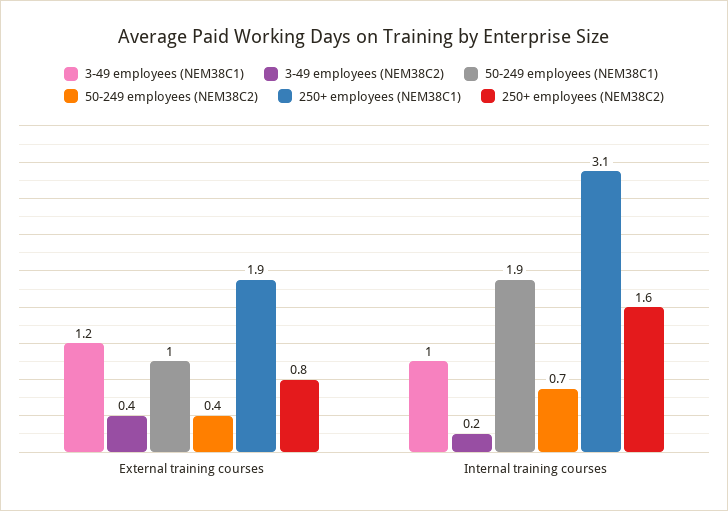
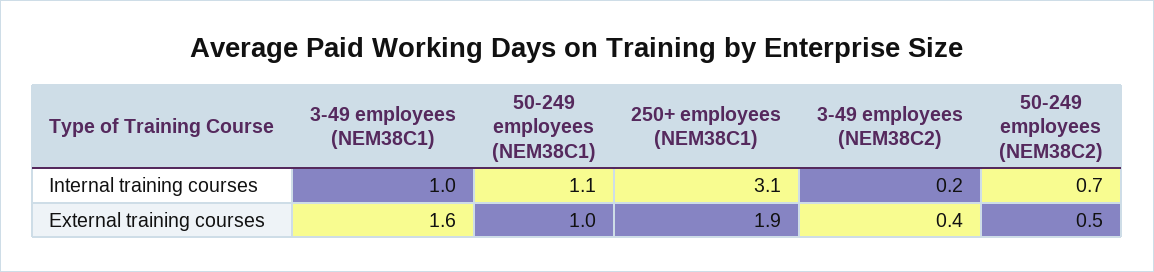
3-49 employees (NEM38C1), External training courses: 1.2 -> 1.6
50-249 employees (NEM38C2), External training courses: 0.4 -> 0.5
250+ employees (NEM38C2), External training courses: 0.8 -> none
50-249 employees (NEM38C1), Internal training courses: 1.9 -> 1.1
250+ employees (NEM38C2), Internal training courses: 1.6 -> none

